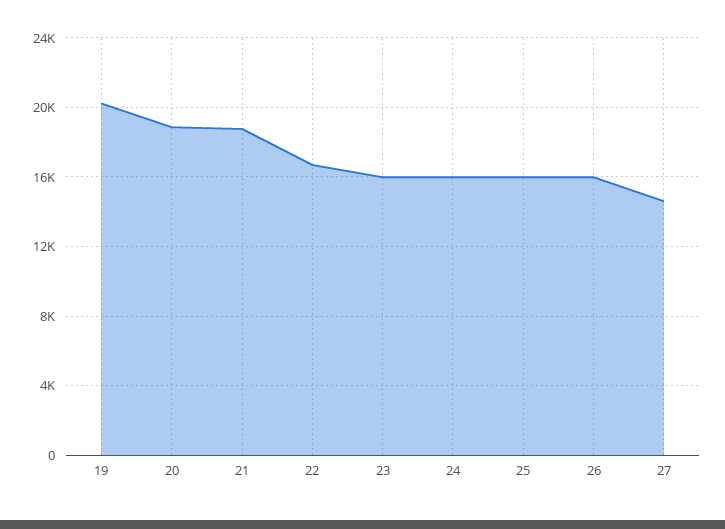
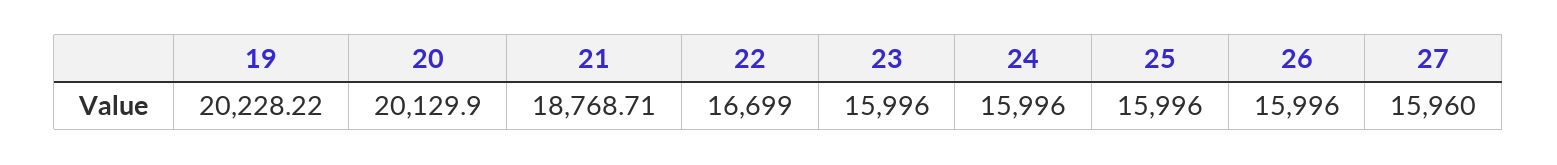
20: 19000 -> 20129.9
27: 14500 -> 15960

